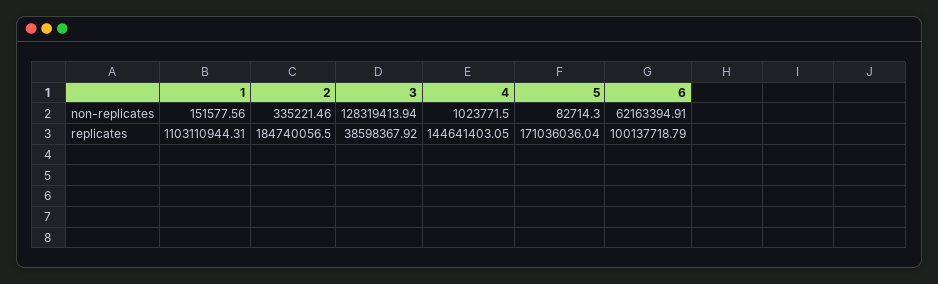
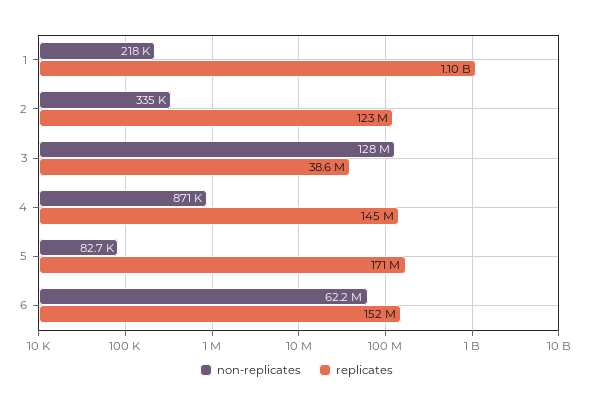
non-replicates, 1: 151577.56 -> 218000
non-replicates, 4: 1023771.5 -> 871000
replicates, 2: 184740056.5 -> 123000000
replicates, 6: 100137718.79 -> 152000000

